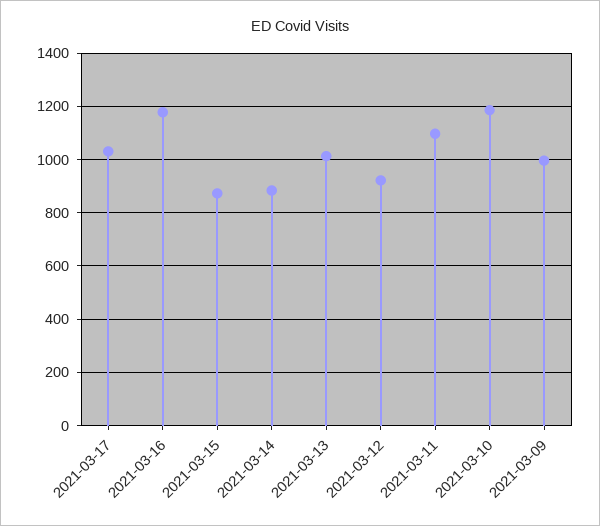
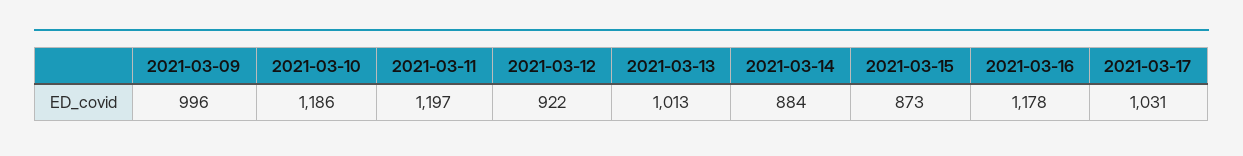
2021-03-11: 1100 -> 1197

